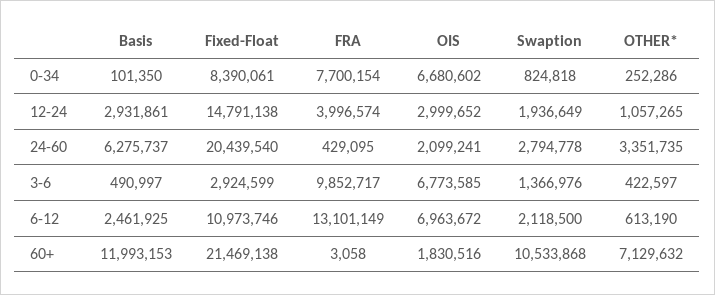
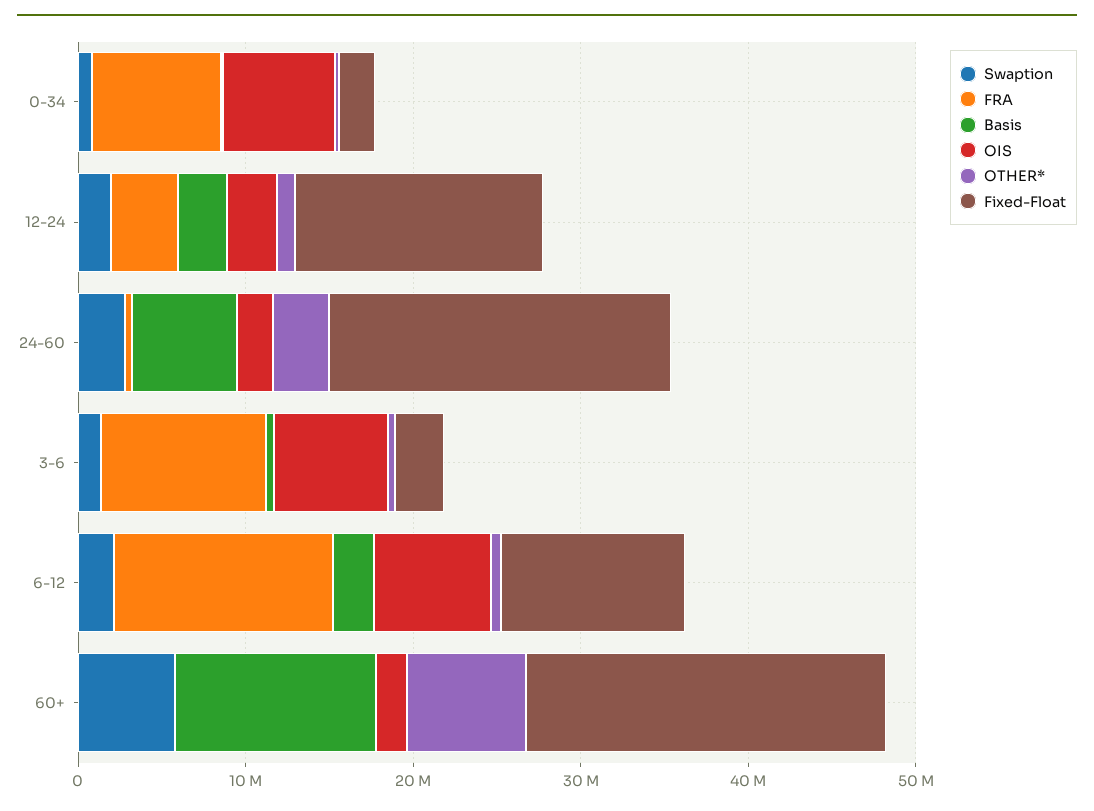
Fixed-Float, 0-34: 8390061 -> 2000000
Swaption, 60+: 10533868 -> 6000000

